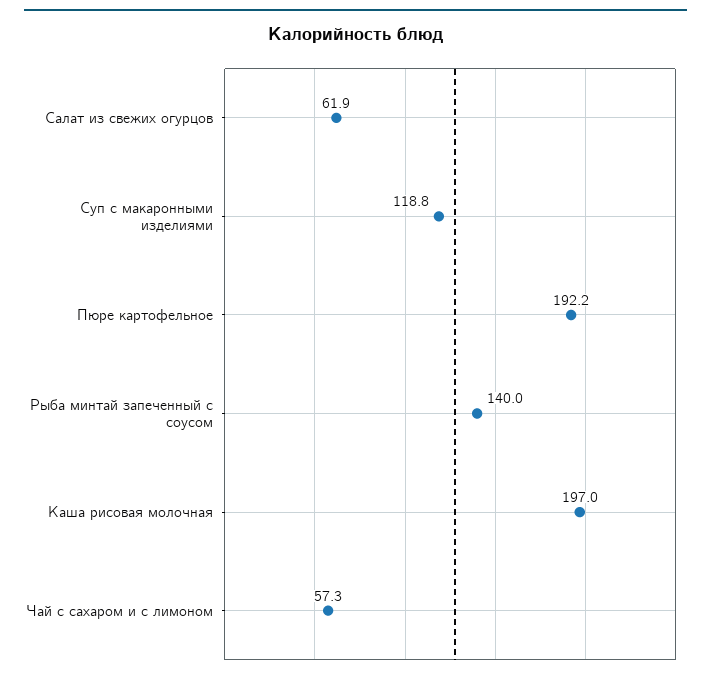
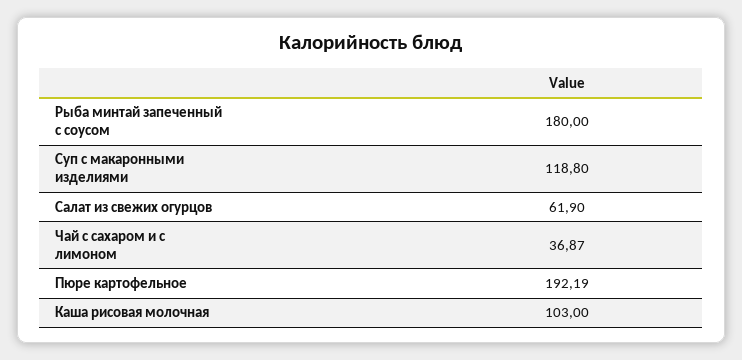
Рыба минтай запеченный с соусом: 140 -> 180
Каша рисовая молочная: 197 -> 103
Чай с сахаром и с лимоном: 57.3 -> 36.87

